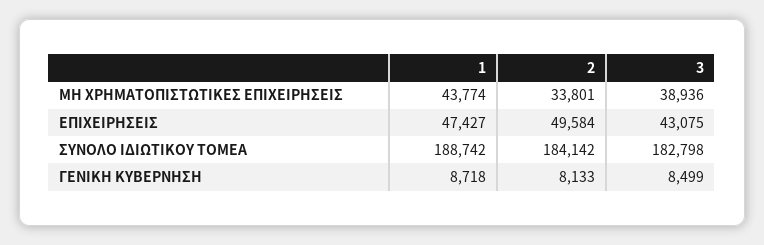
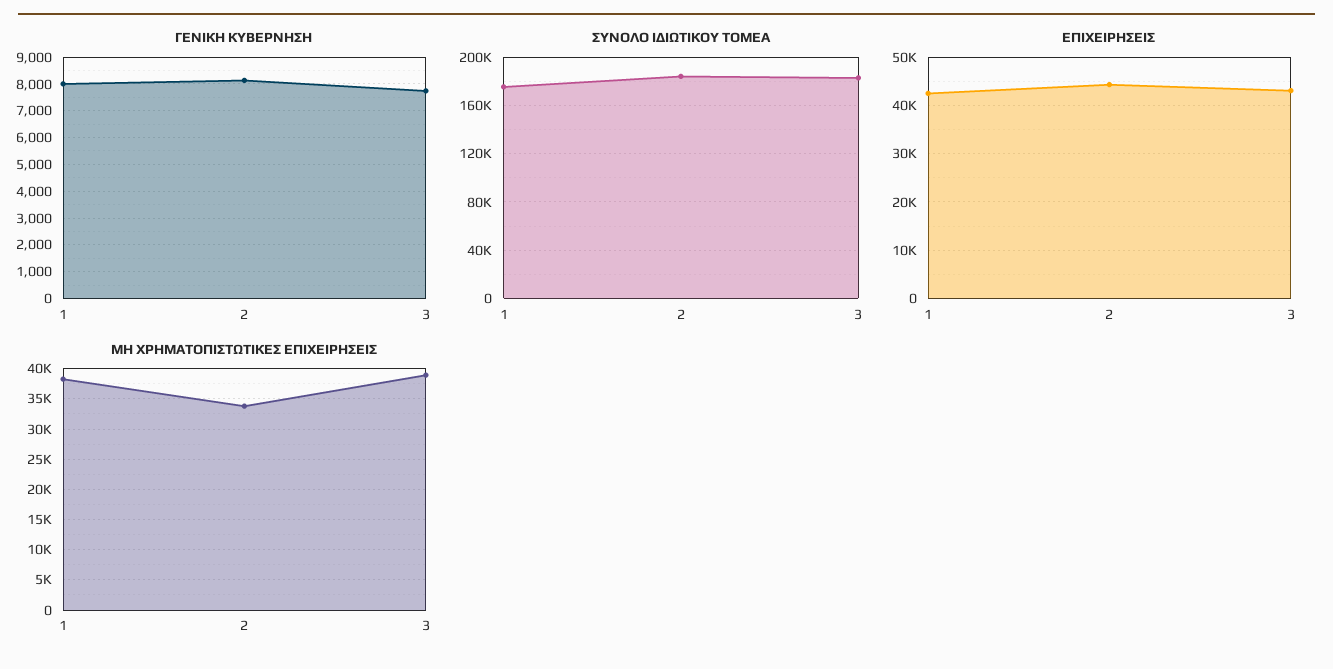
ΜΗ ΧΡΗΜΑΤΟΠΙΣΤΩΤΙΚΕΣ ΕΠΙΧΕΙΡΗΣΕΙΣ, 1: 43774 -> 38000
ΕΠΙΧΕΙΡΗΣΕΙΣ, 1: 47427 -> 42000
ΕΠΙΧΕΙΡΗΣΕΙΣ, 2: 49584 -> 44000
ΣΥΝΟΛΟ ΙΔΙΩΤΙΚΟΥ ΤΟΜΕΑ, 1: 188742 -> 175000
ΓΕΝΙΚΗ ΚΥΒΕΡΝΗΣΗ, 1: 8718 -> 8000
ΓΕΝΙΚΗ ΚΥΒΕΡΝΗΣΗ, 3: 8499 -> 7750

